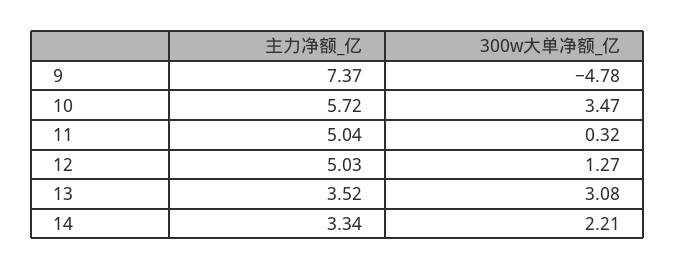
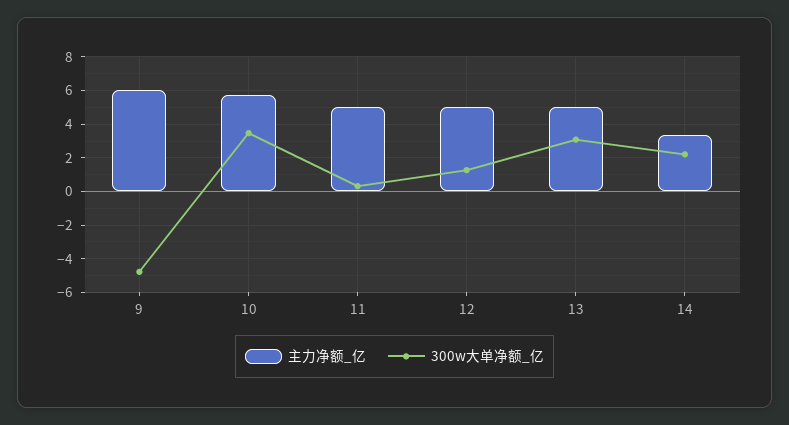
主力净额_亿, 9: 7.37 -> 6
主力净额_亿, 13: 3.52 -> 5

